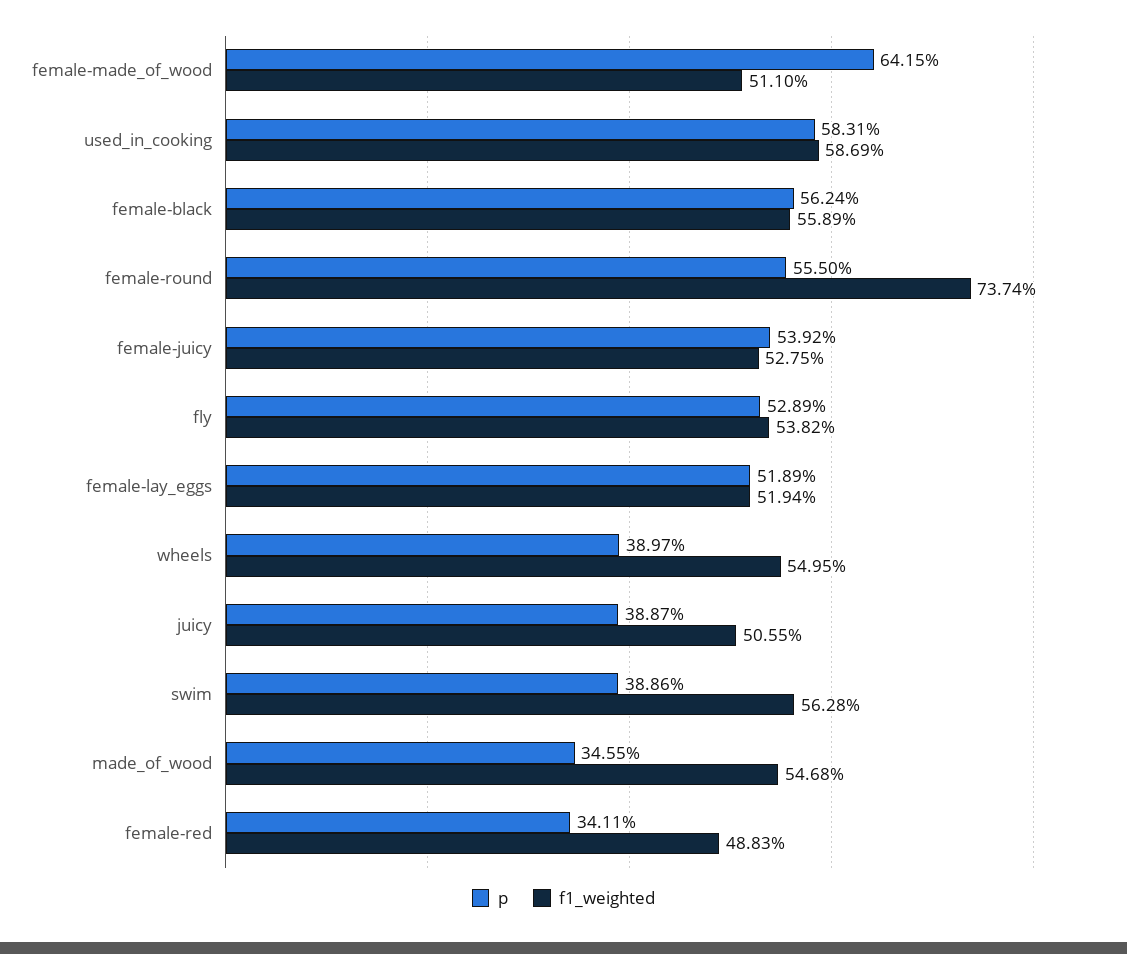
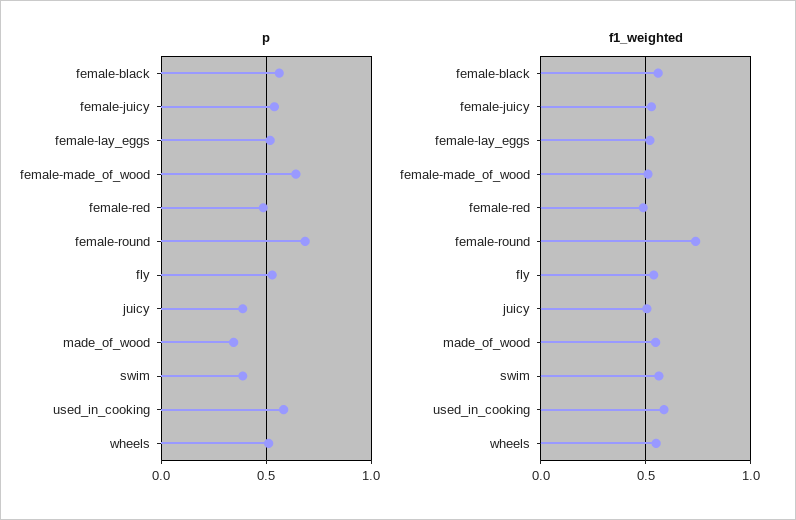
p, female-round: 0.555 -> 0.7
p, wheels: 0.3897 -> 0.5
p, female-red: 0.3411 -> 0.5

